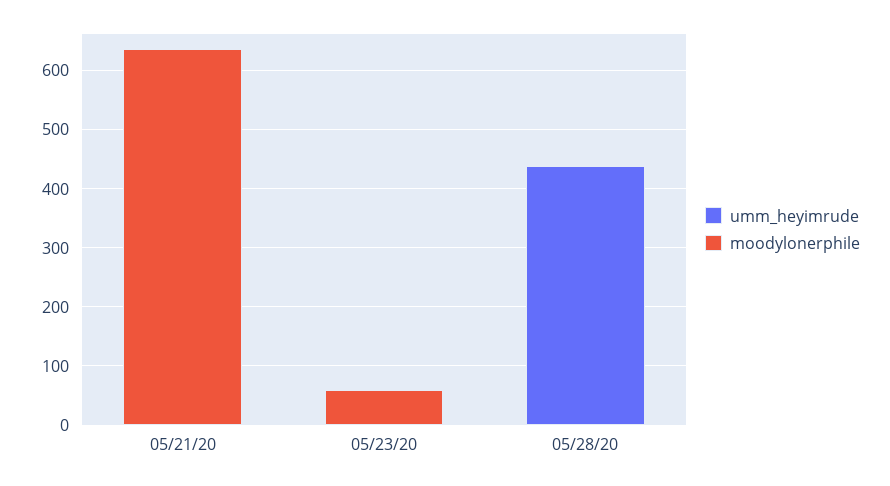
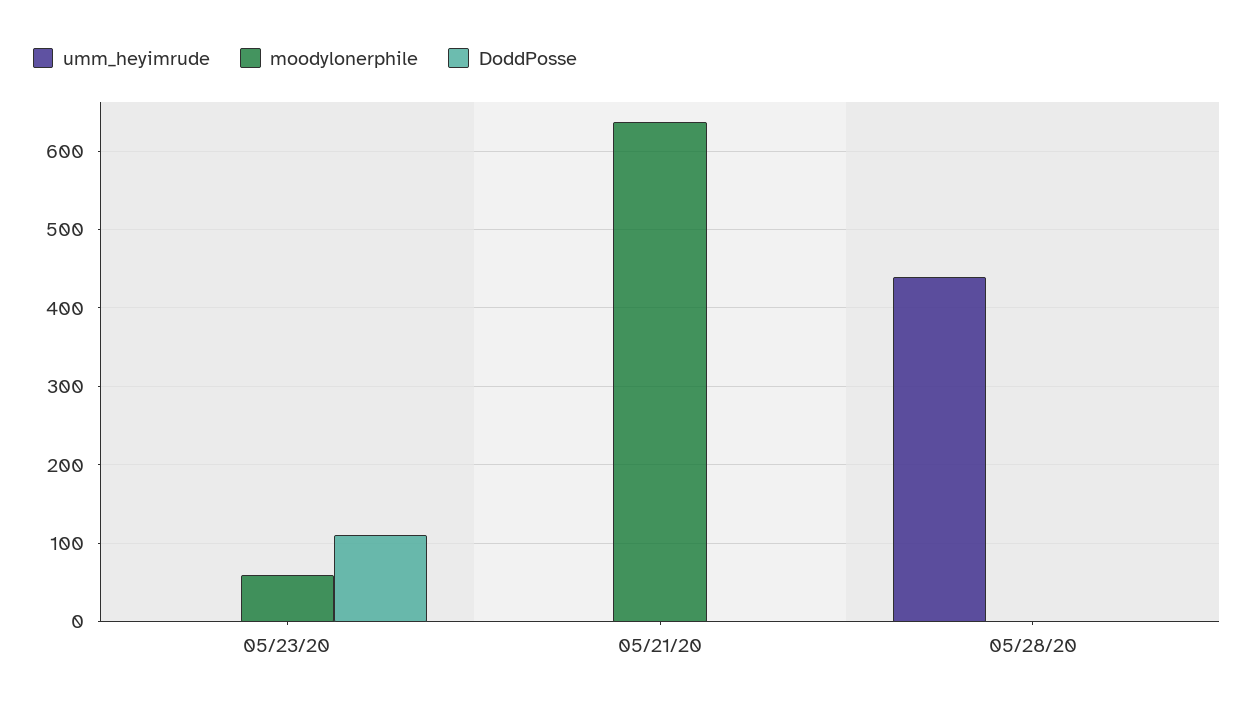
DoddPosse, 05/23/20: none -> 110
DoddPosse, 05/21/20: none -> 0
DoddPosse, 05/28/20: none -> 0

